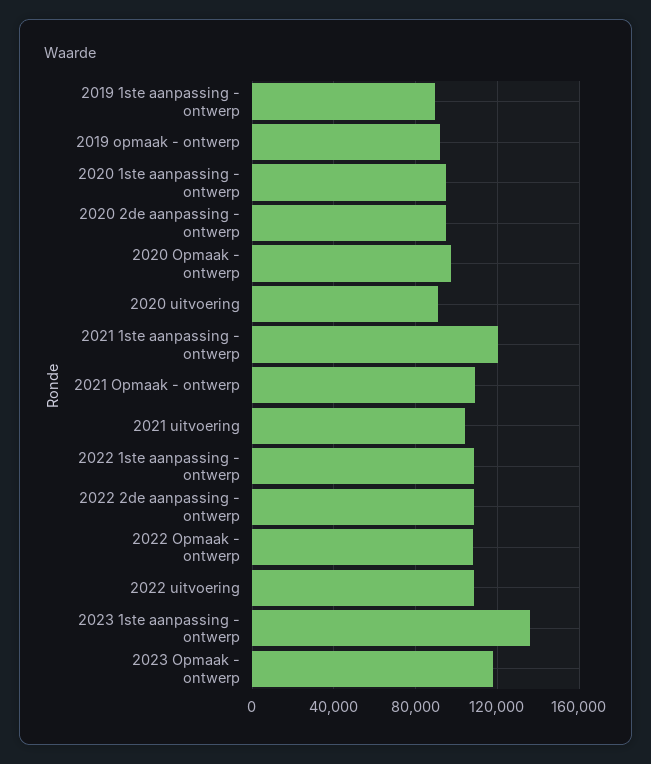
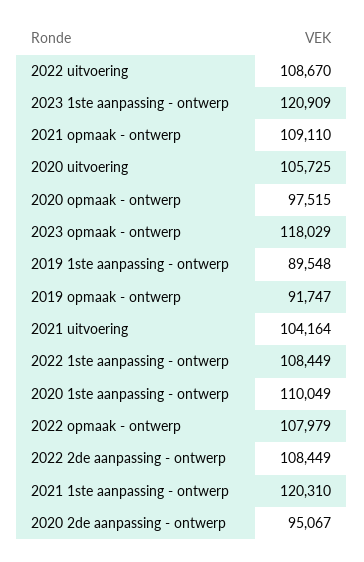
2020 1ste aanpassing - ontwerp: 95000 -> 110049
2020 uitvoering: 90000 -> 105725
2023 1ste aanpassing - ontwerp: 135000 -> 120909

